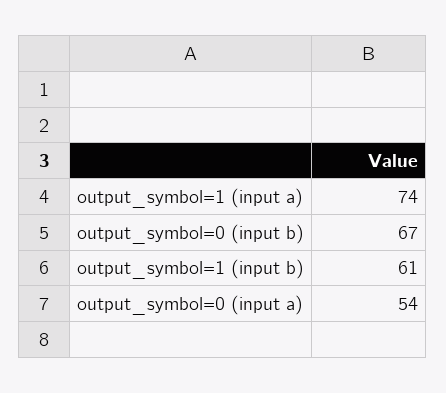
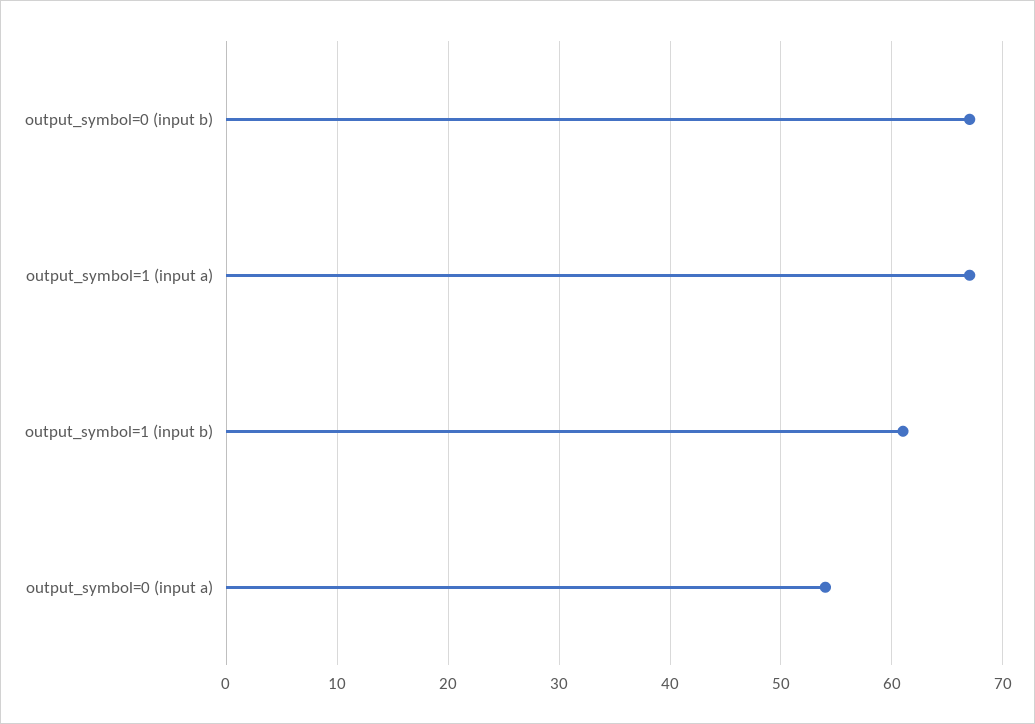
output_symbol=1 (input a): 74 -> 67

